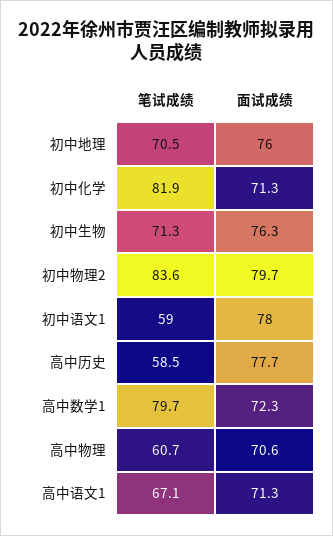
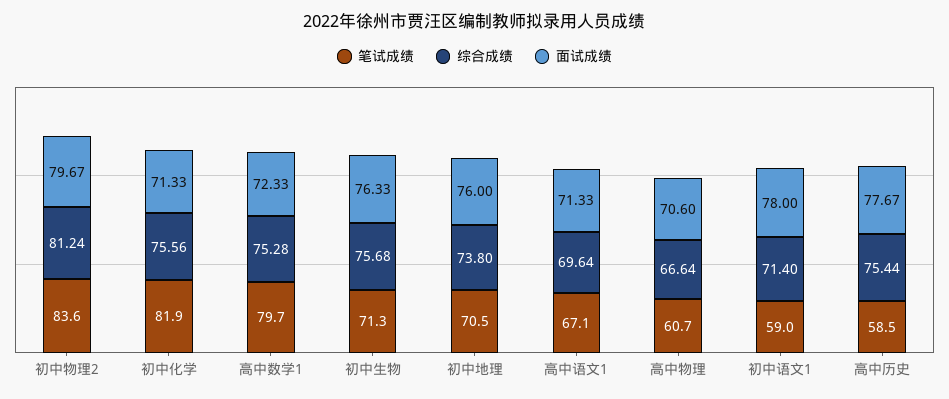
综合成绩, 初中物理2: none -> 81.24
综合成绩, 初中化学: none -> 75.56
综合成绩, 高中数学1: none -> 75.28
综合成绩, 初中生物: none -> 75.68
综合成绩, 初中地理: none -> 73.8
综合成绩, 高中语文1: none -> 69.64
综合成绩, 高中物理: none -> 66.64
综合成绩, 初中语文1: none -> 71.4
综合成绩, 高中历史: none -> 75.44

